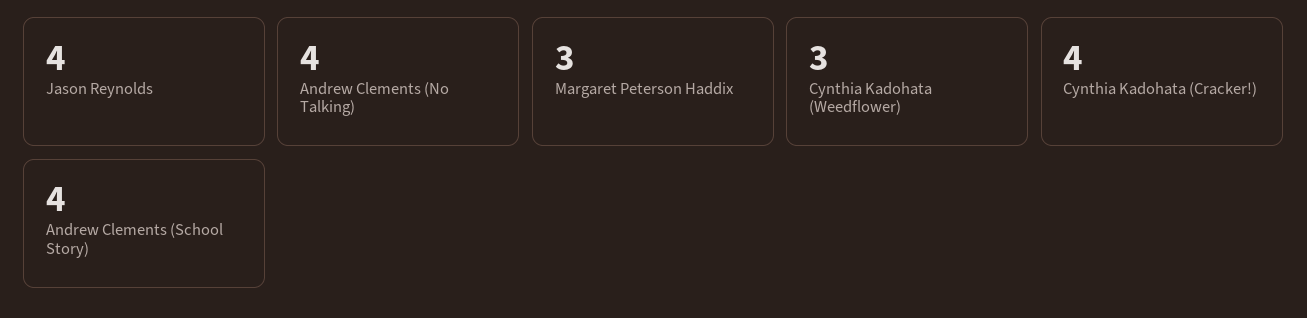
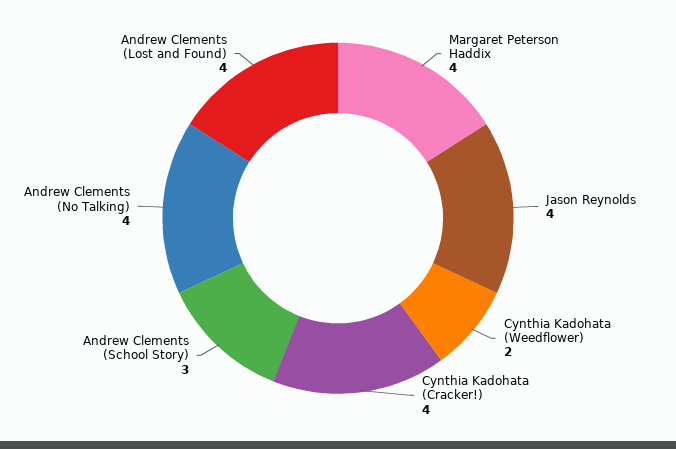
Margaret Peterson Haddix: 3 -> 4
Cynthia Kadohata (Weedflower): 3 -> 2
Andrew Clements (School Story): 4 -> 3
Andrew Clements (Lost and Found): none -> 4

